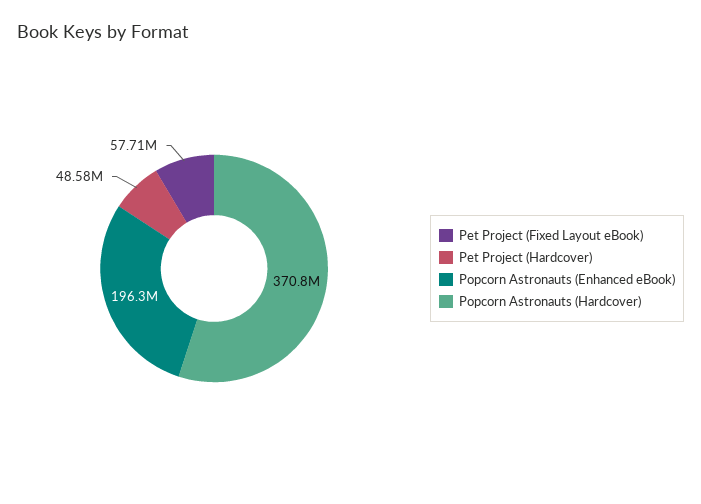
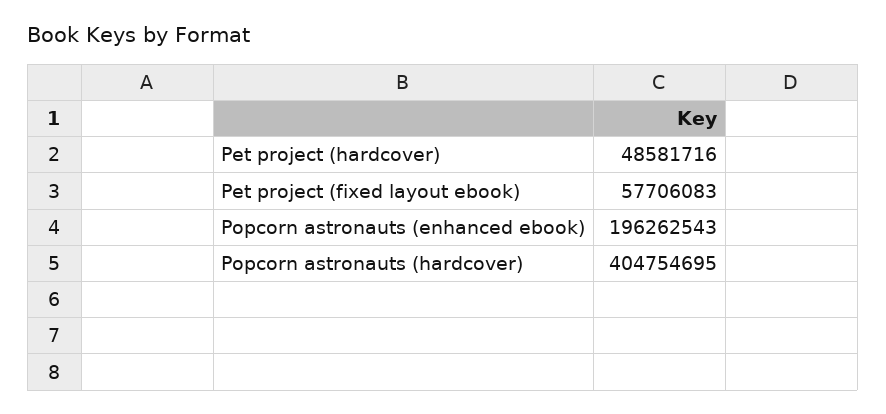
Popcorn Astronauts (Hardcover): 370800000 -> 404754695

